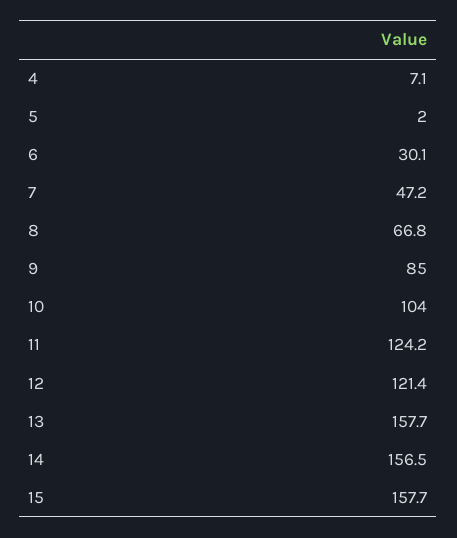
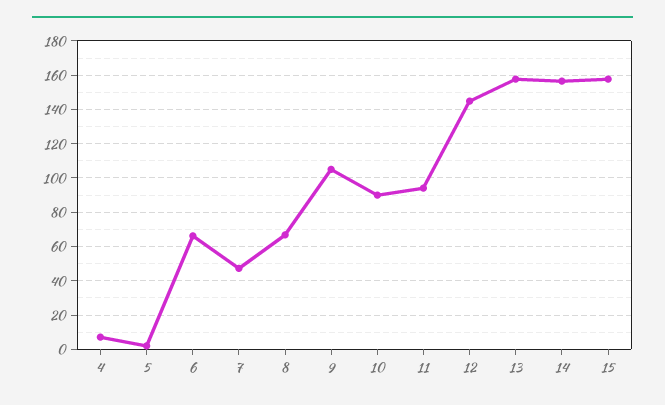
6: 30.1 -> 65
9: 85 -> 105
10: 104 -> 90
11: 124.2 -> 95
12: 121.4 -> 145

